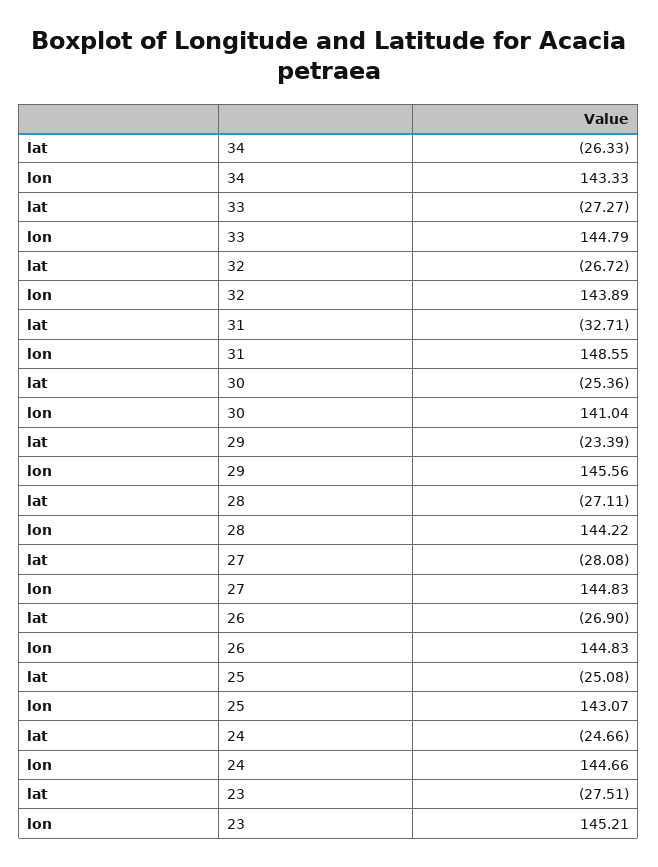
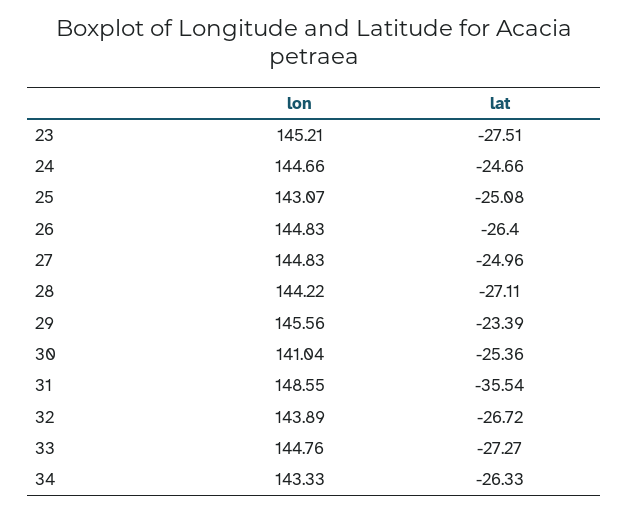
lon, 33: 144.79 -> 144.76
lat, 31: -32.71 -> -35.54
lat, 27: -28.08 -> -24.96
lat, 26: -26.9 -> -26.4

